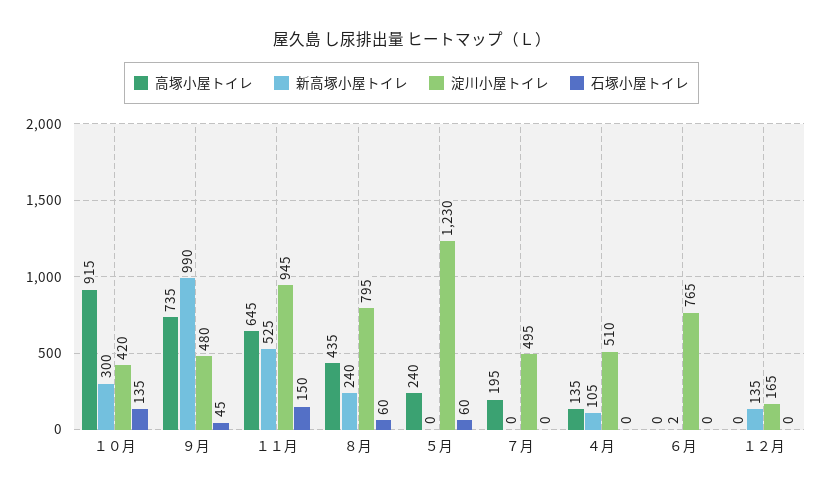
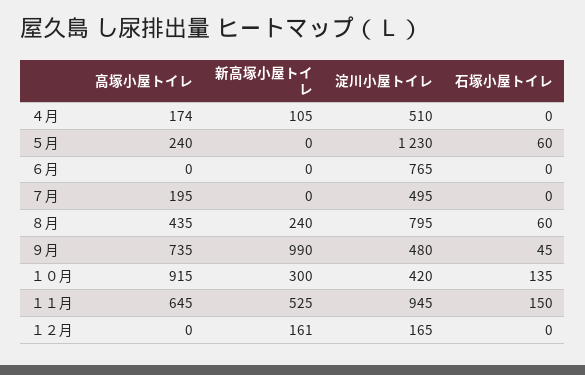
高塚小屋トイレ, ４月: 135 -> 174
新高塚小屋トイレ, ６月: 2 -> 0
新高塚小屋トイレ, １２月: 135 -> 161

